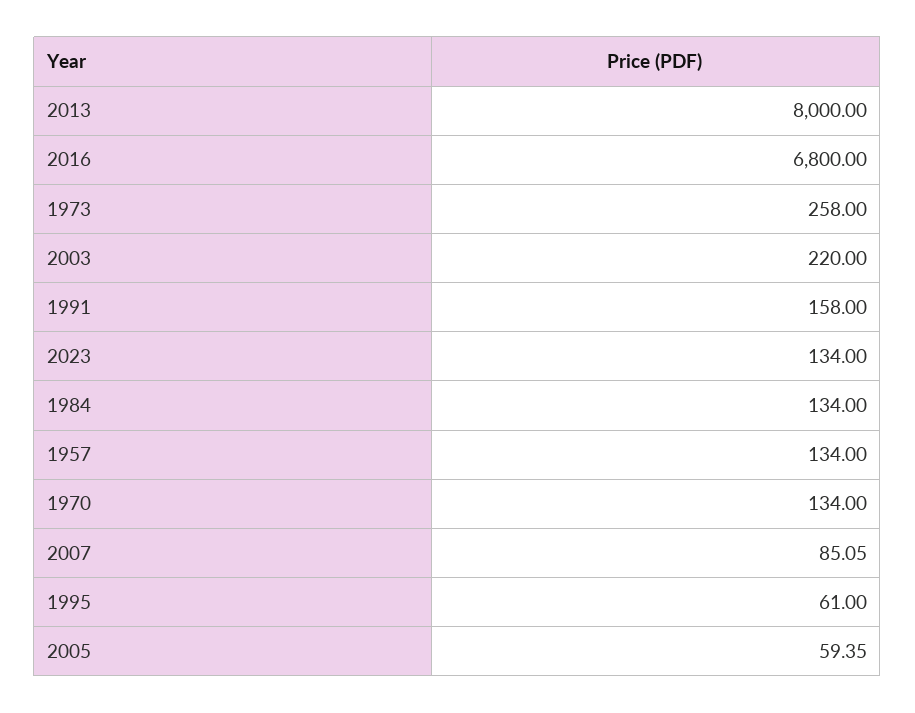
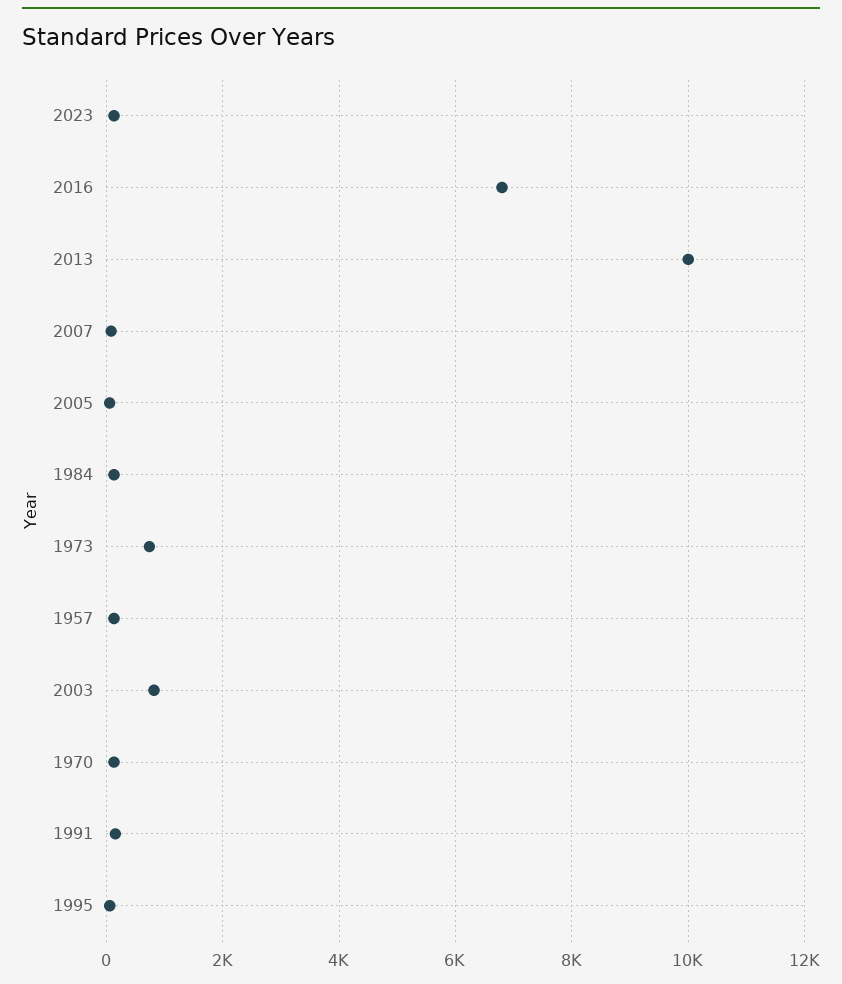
2013: 8000 -> 10000
1973: 258 -> 800
2003: 220 -> 800

